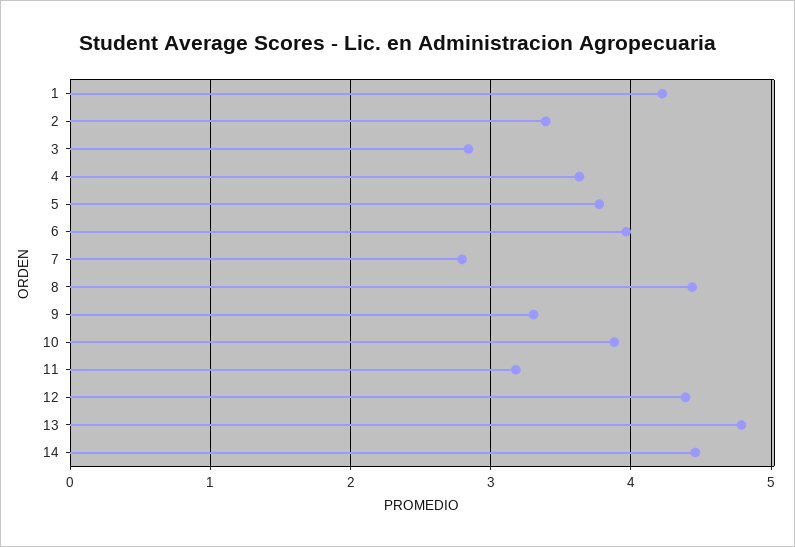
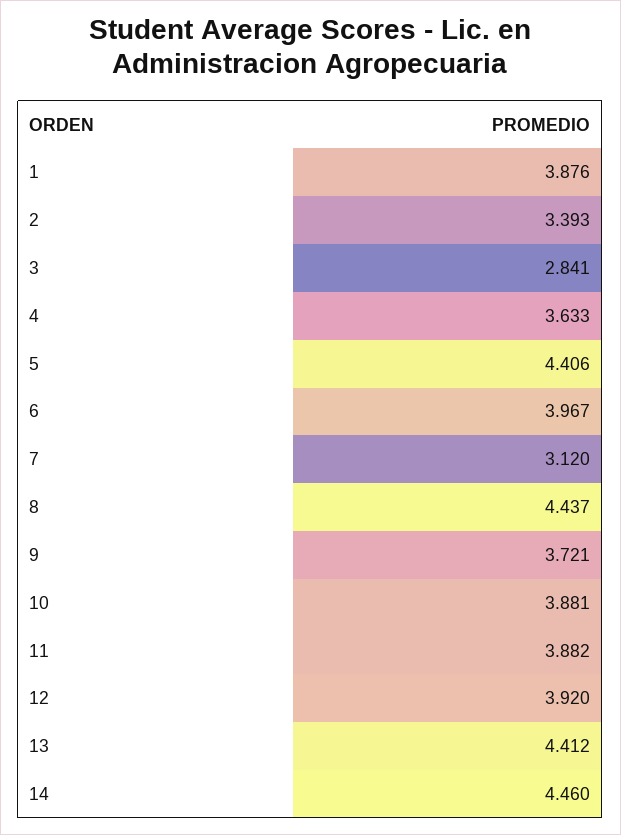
1: 4.2 -> 3.876
5: 3.8 -> 4.406
7: 2.8 -> 3.12
9: 3.3 -> 3.721
11: 3.2 -> 3.882
12: 4.4 -> 3.92
13: 4.8 -> 4.412

